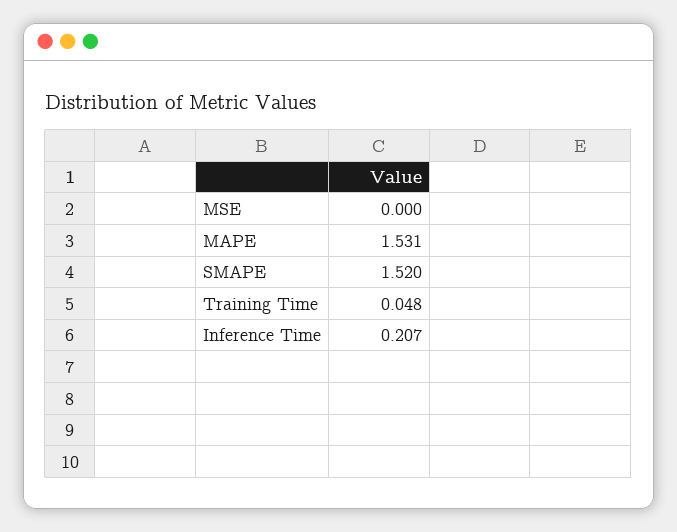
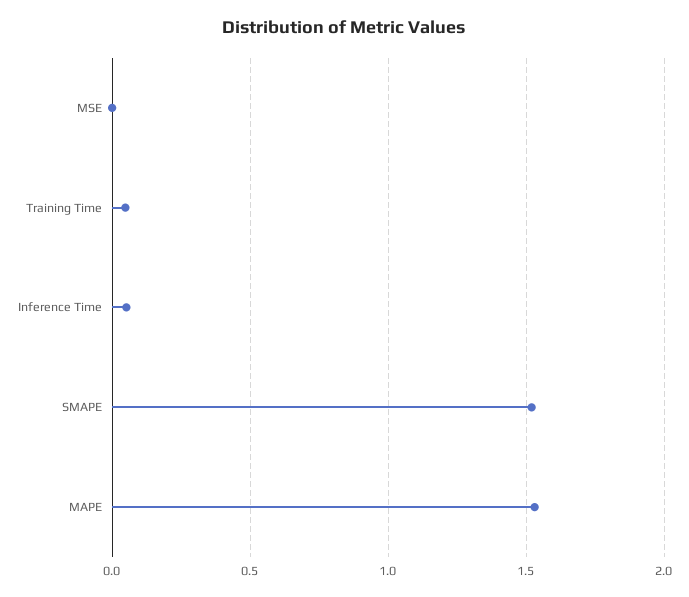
Inference Time: 0.207 -> 0.05

